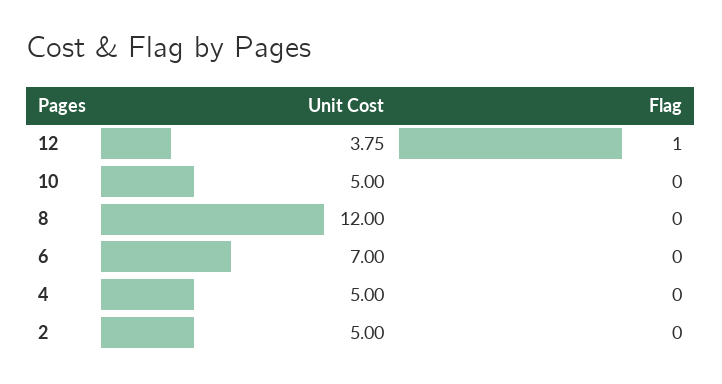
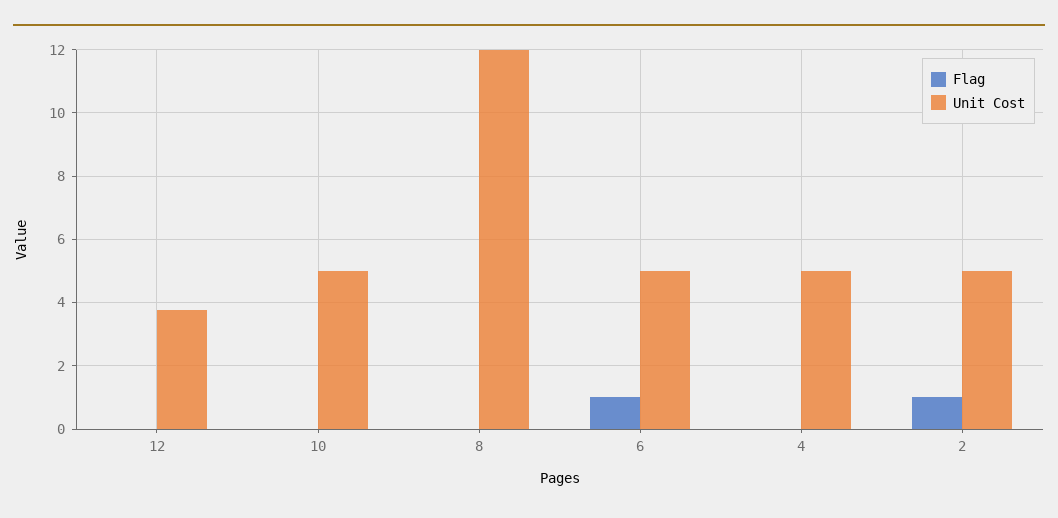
Flag, 12: 1 -> 0
Unit Cost, 6: 7 -> 5
Flag, 6: 0 -> 1
Flag, 2: 0 -> 1

